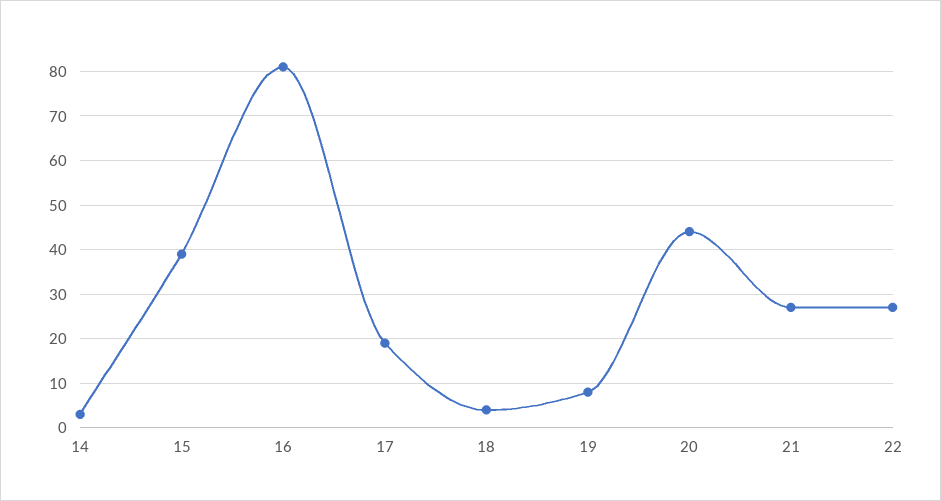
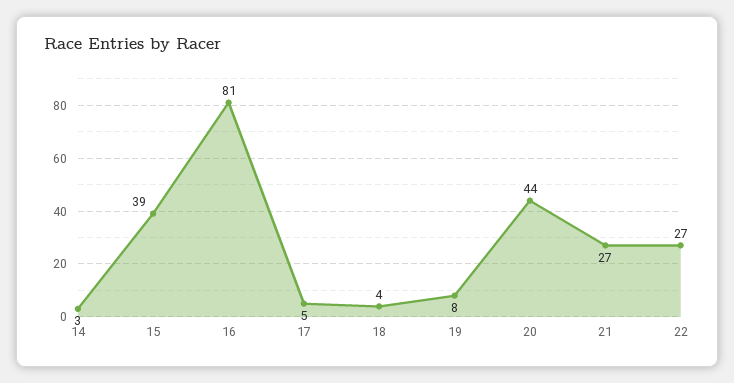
17: 20 -> 5

